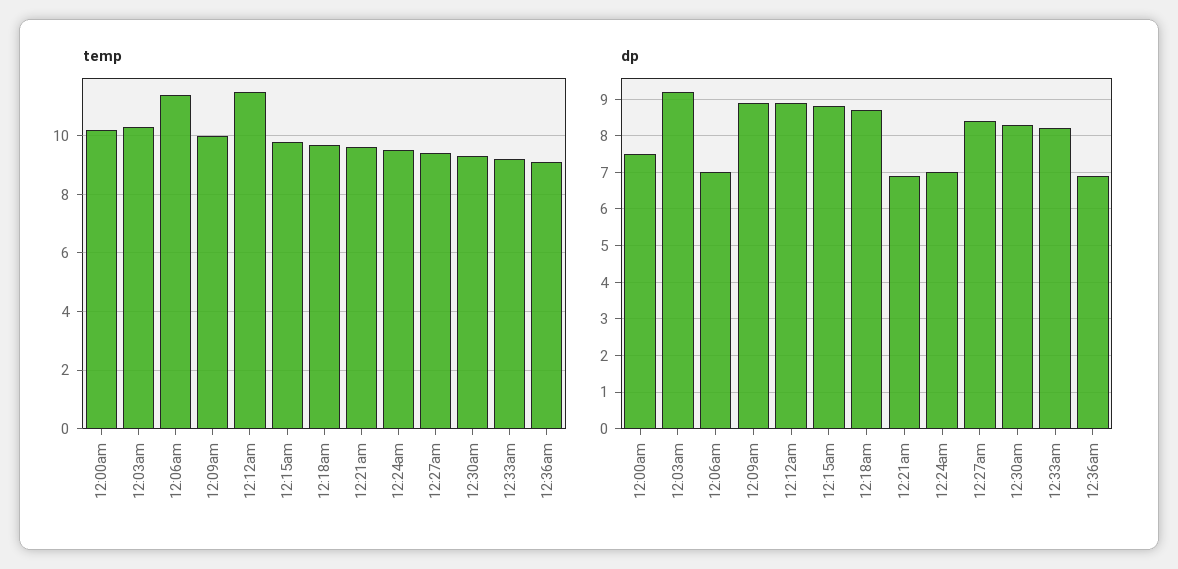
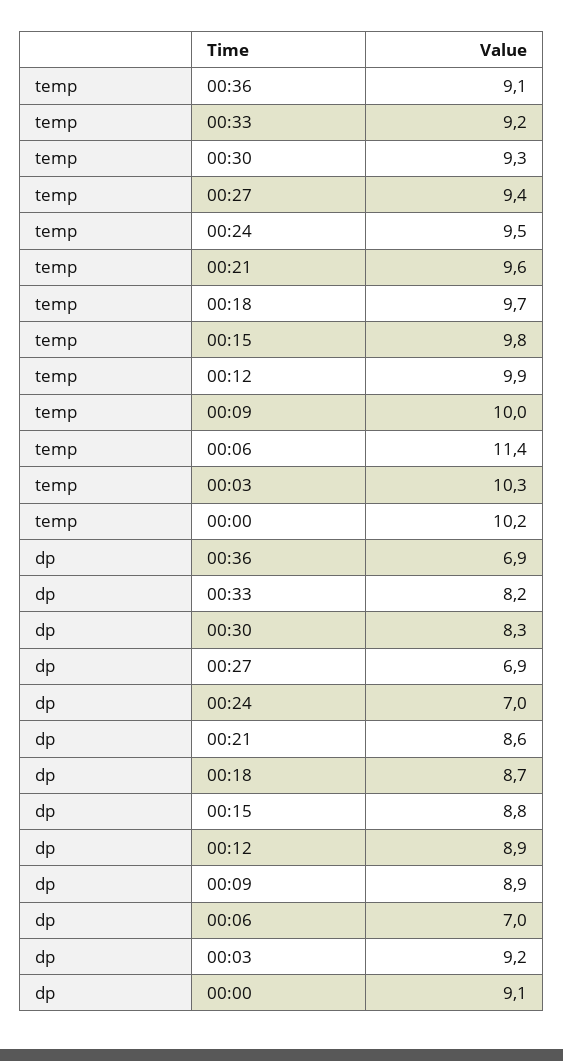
temp, 12:12am: 11.5 -> 9.9
dp, 12:00am: 7.5 -> 9.1
dp, 12:21am: 7 -> 8.6
dp, 12:27am: 8.5 -> 6.9

